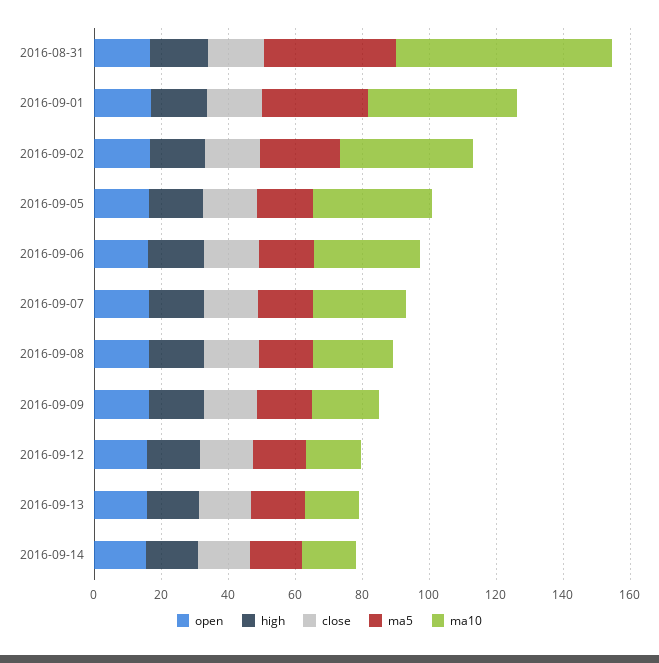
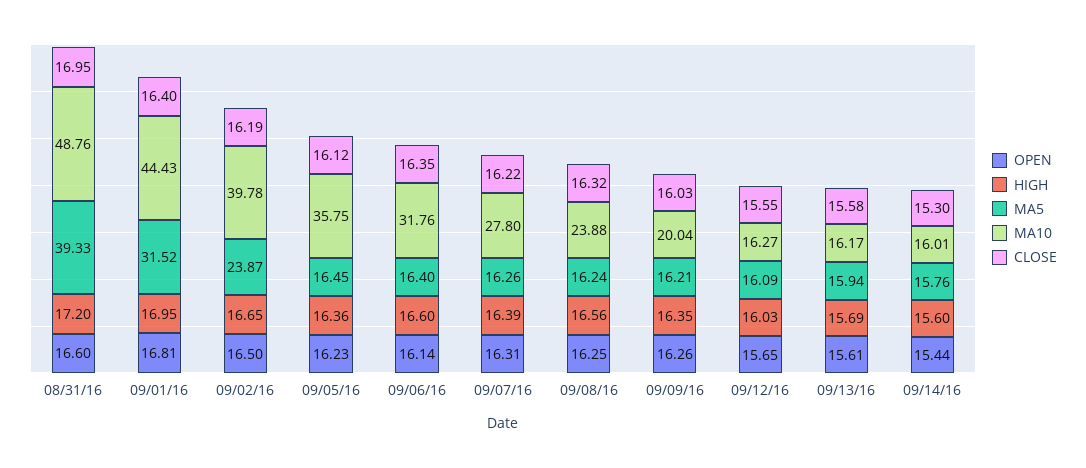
ma10, 2016-08-31: 65 -> 48.76

